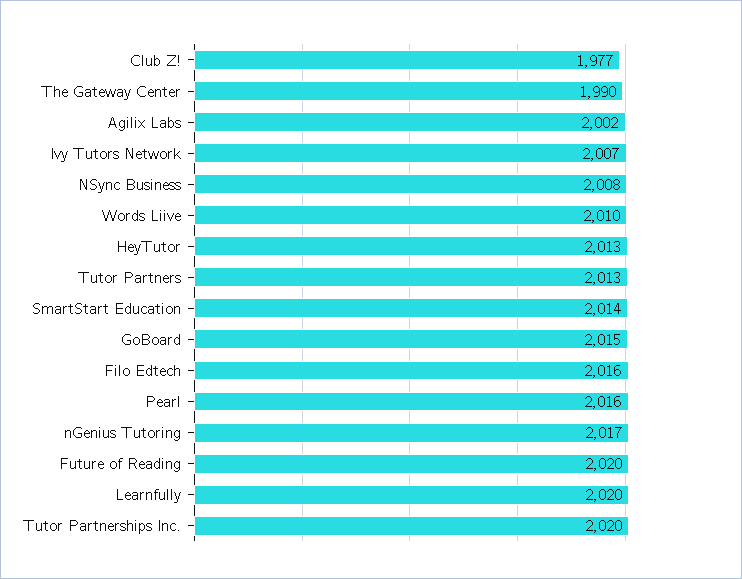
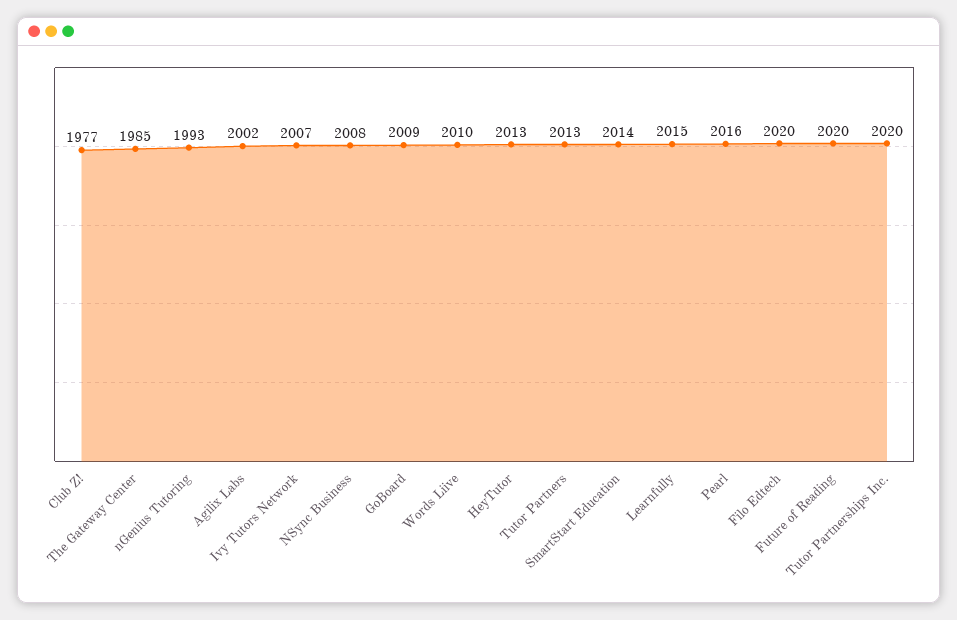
The Gateway Center: 1990 -> 1985
GoBoard: 2015 -> 2009
Filo Edtech: 2016 -> 2020
nGenius Tutoring: 2017 -> 1993
Learnfully: 2020 -> 2015

